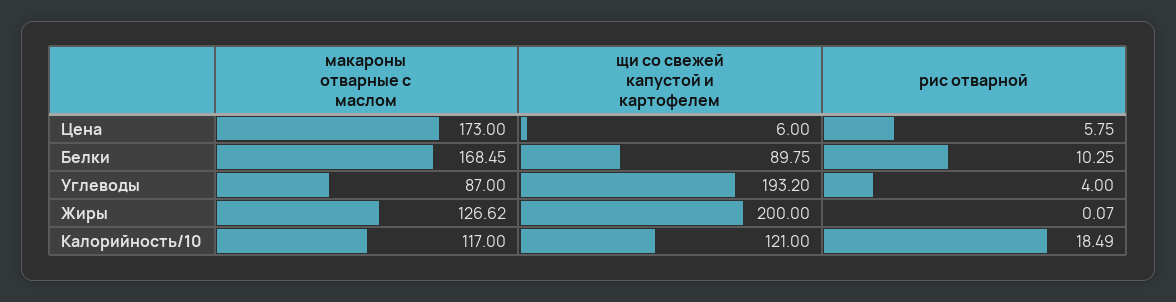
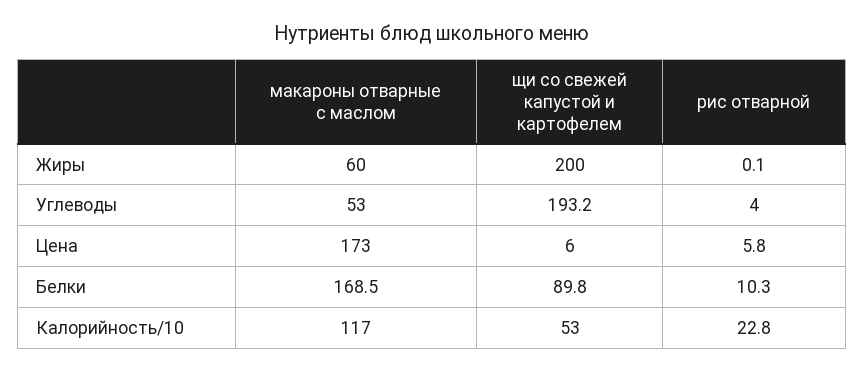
макароны отварные с маслом, Углеводы: 87 -> 53
макароны отварные с маслом, Жиры: 126.62 -> 60
щи со свежей капустой и картофелем, Калорийность/10: 121 -> 53
рис отварной, Калорийность/10: 18.49 -> 22.8

